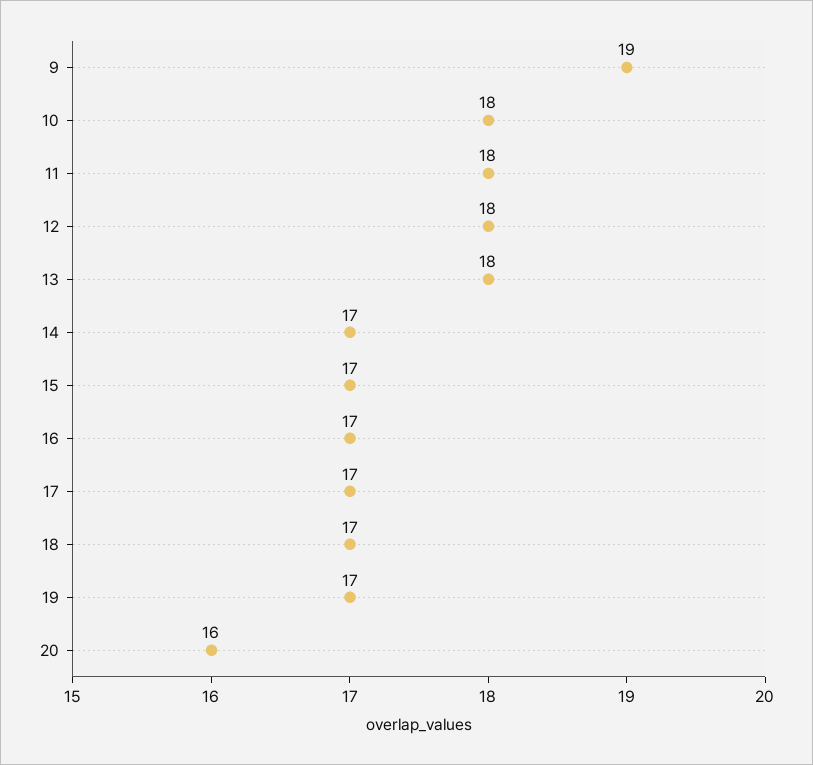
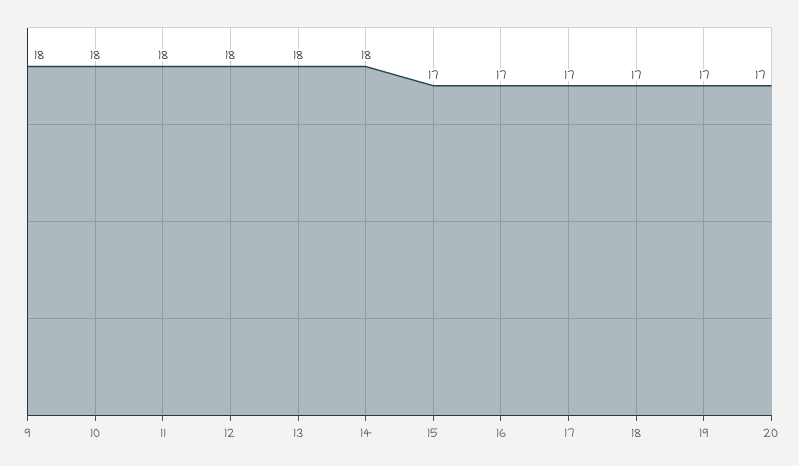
9: 19 -> 18
14: 17 -> 18
20: 16 -> 17

